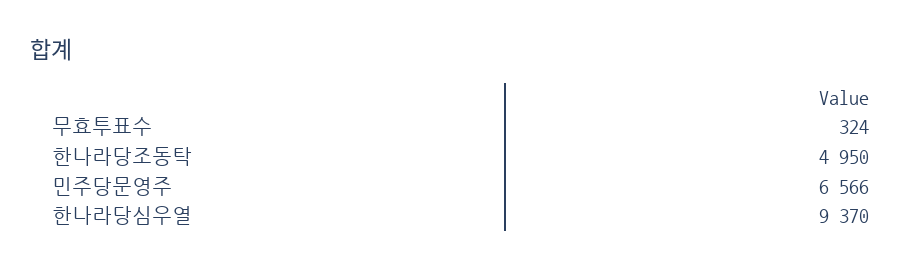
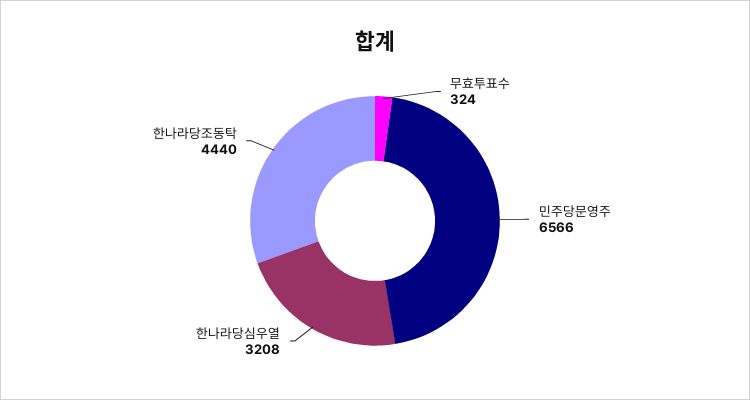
한나라당조동탁: 4950 -> 4440
한나라당심우열: 9370 -> 3208

